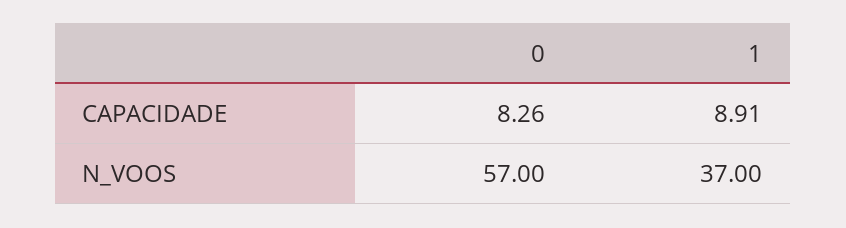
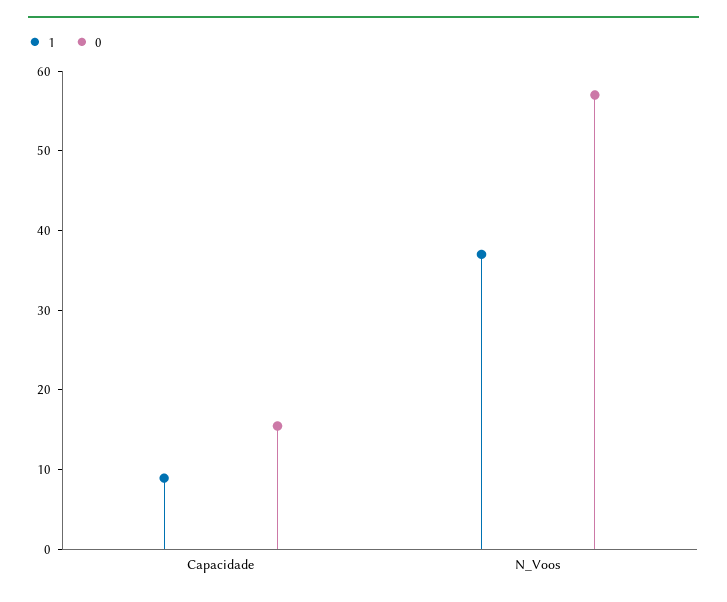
0, CAPACIDADE: 8.26 -> 16

